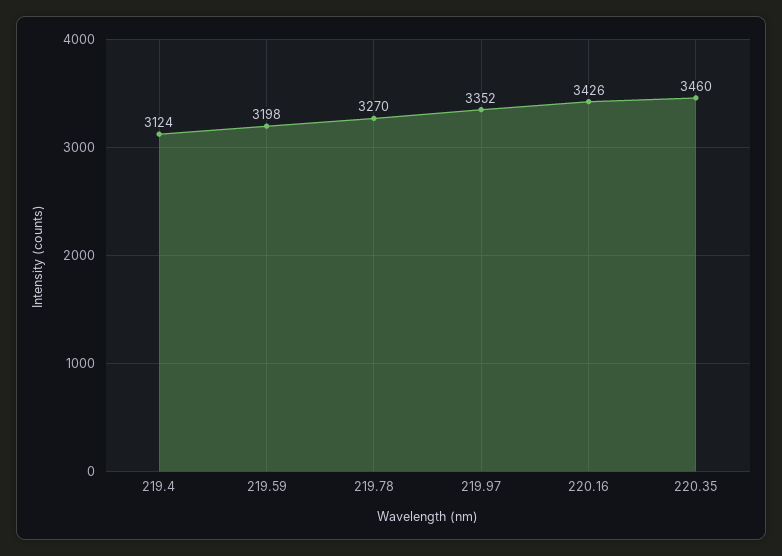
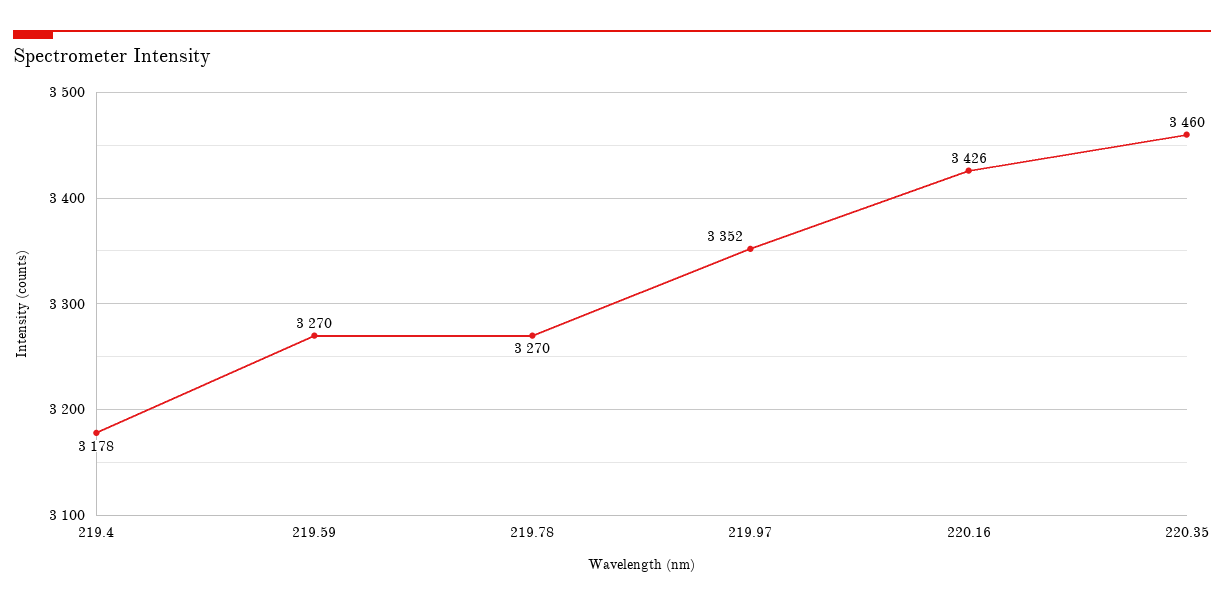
219.4: 3124 -> 3178
219.59: 3198 -> 3270

